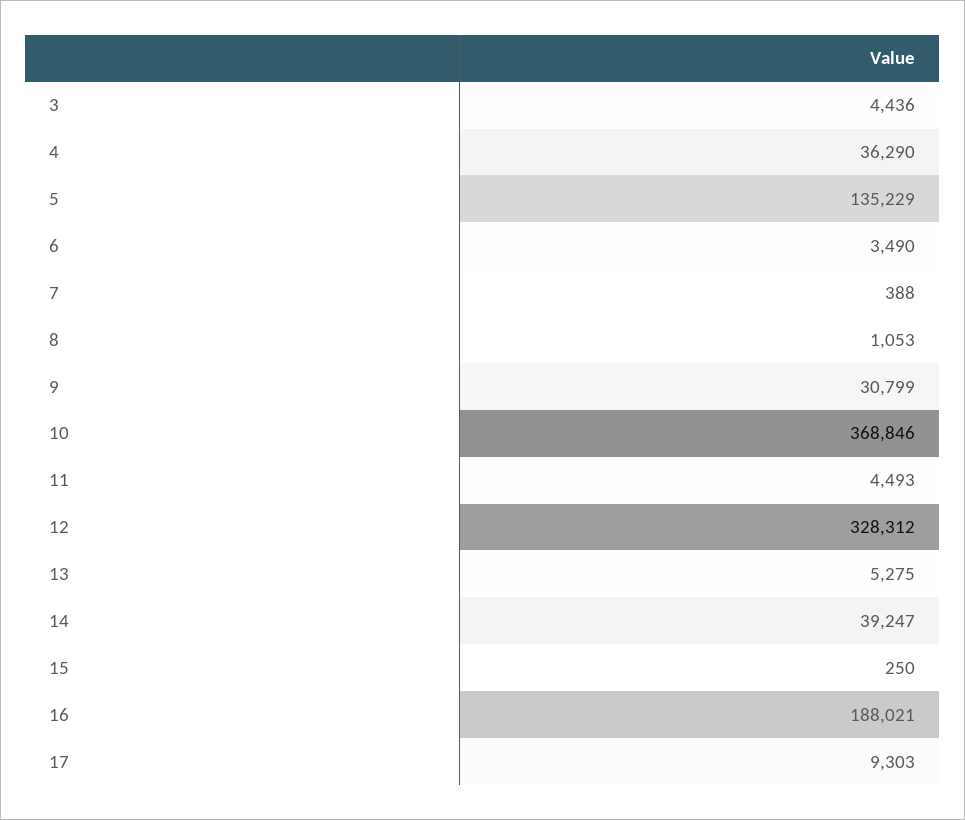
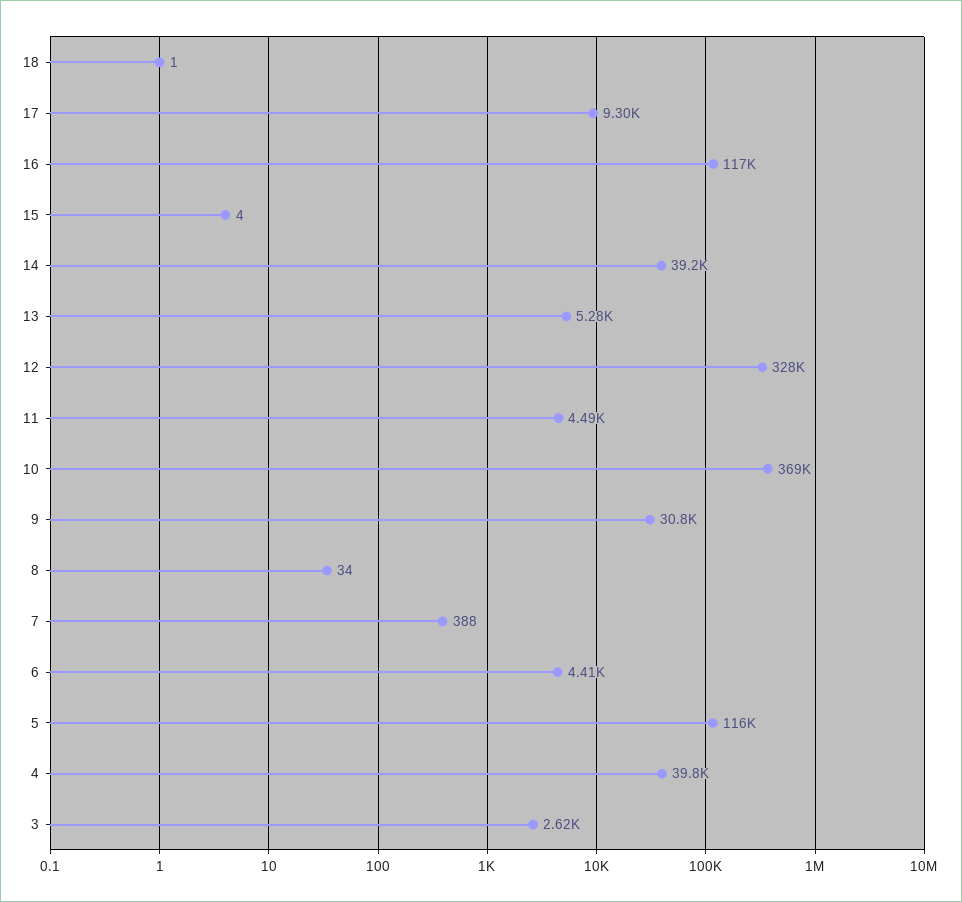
3: 4436 -> 2620
4: 36290 -> 39800
5: 135229 -> 116000
6: 3490 -> 4410
8: 1053 -> 34
15: 250 -> 4
16: 188021 -> 117000
18: none -> 1

